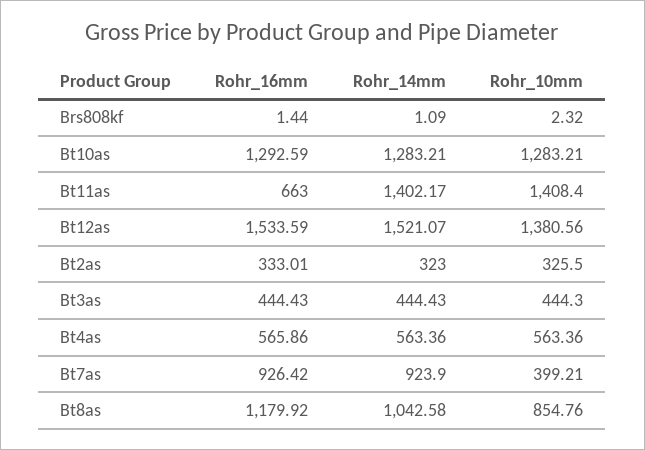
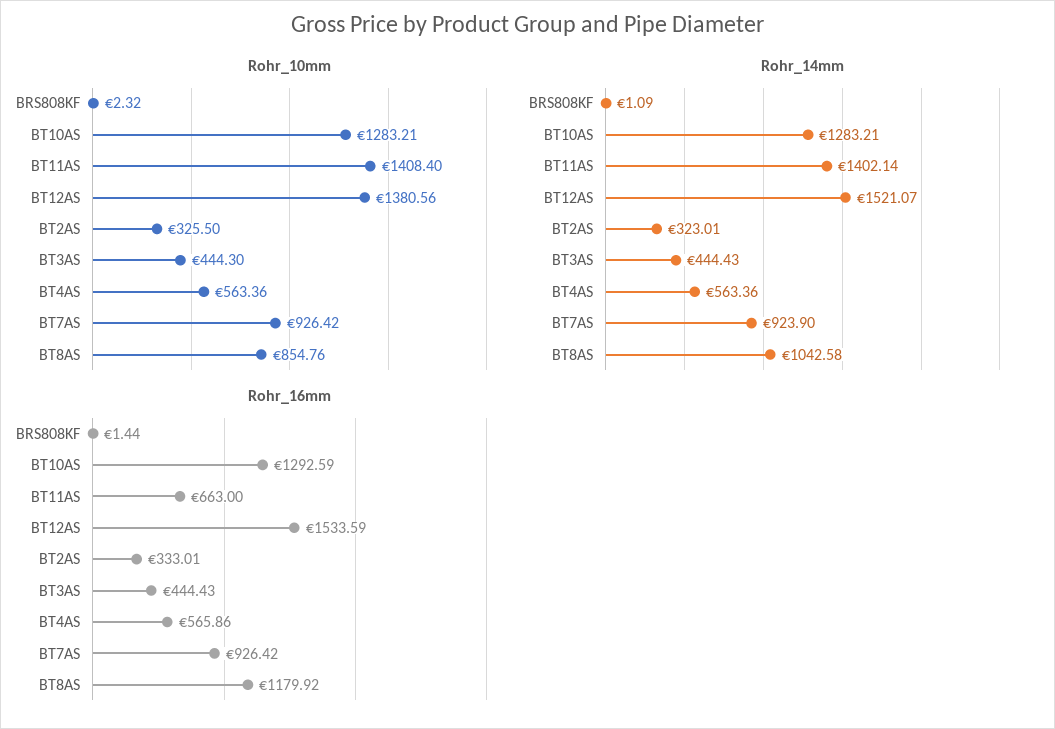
Rohr_14mm, Bt11as: 1402.17 -> 1402.14
Rohr_14mm, Bt2as: 323 -> 323.01
Rohr_10mm, Bt7as: 399.21 -> 926.42

